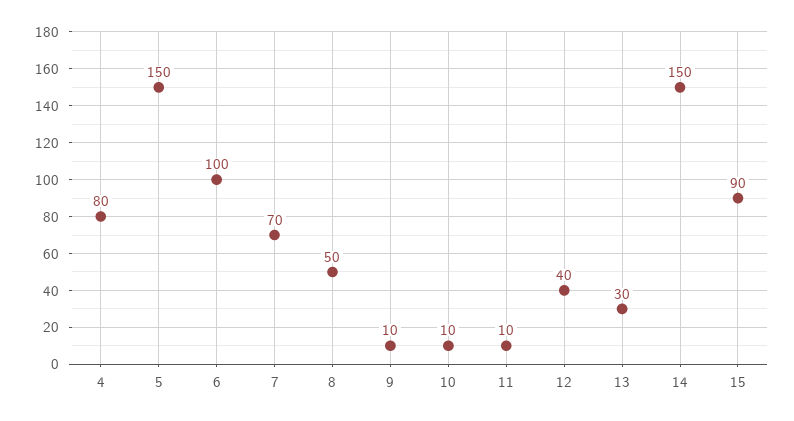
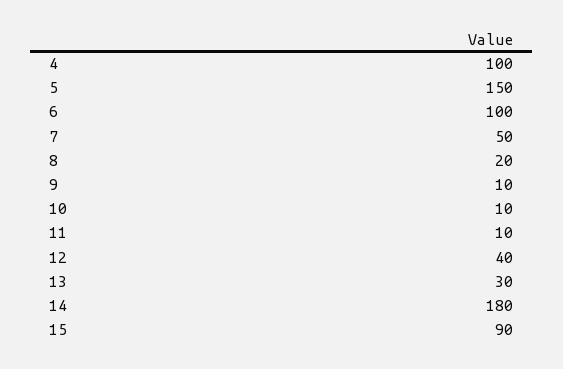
4: 80 -> 100
7: 70 -> 50
8: 50 -> 20
14: 150 -> 180

